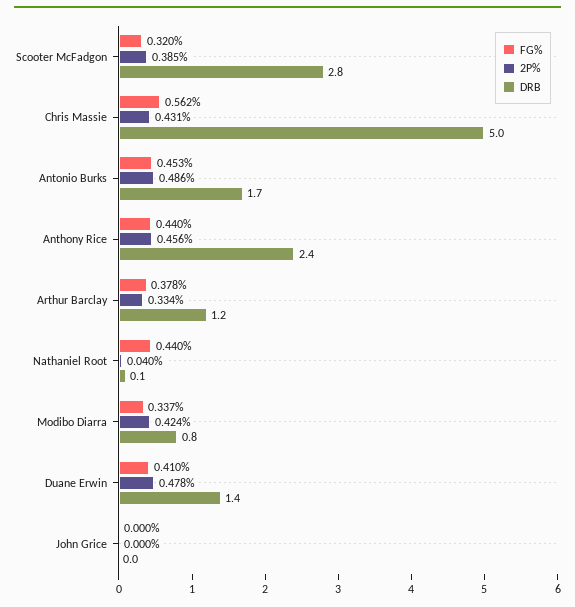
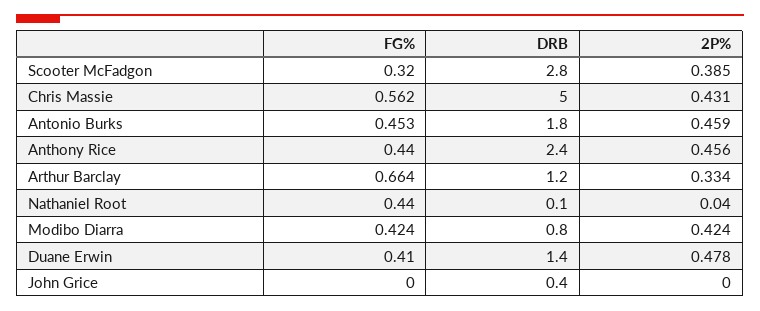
2P%, Antonio Burks: 0.486 -> 0.459
DRB, Antonio Burks: 1.7 -> 1.8
FG%, Arthur Barclay: 0.378 -> 0.664
FG%, Modibo Diarra: 0.337 -> 0.424
DRB, John Grice: 0 -> 0.4

